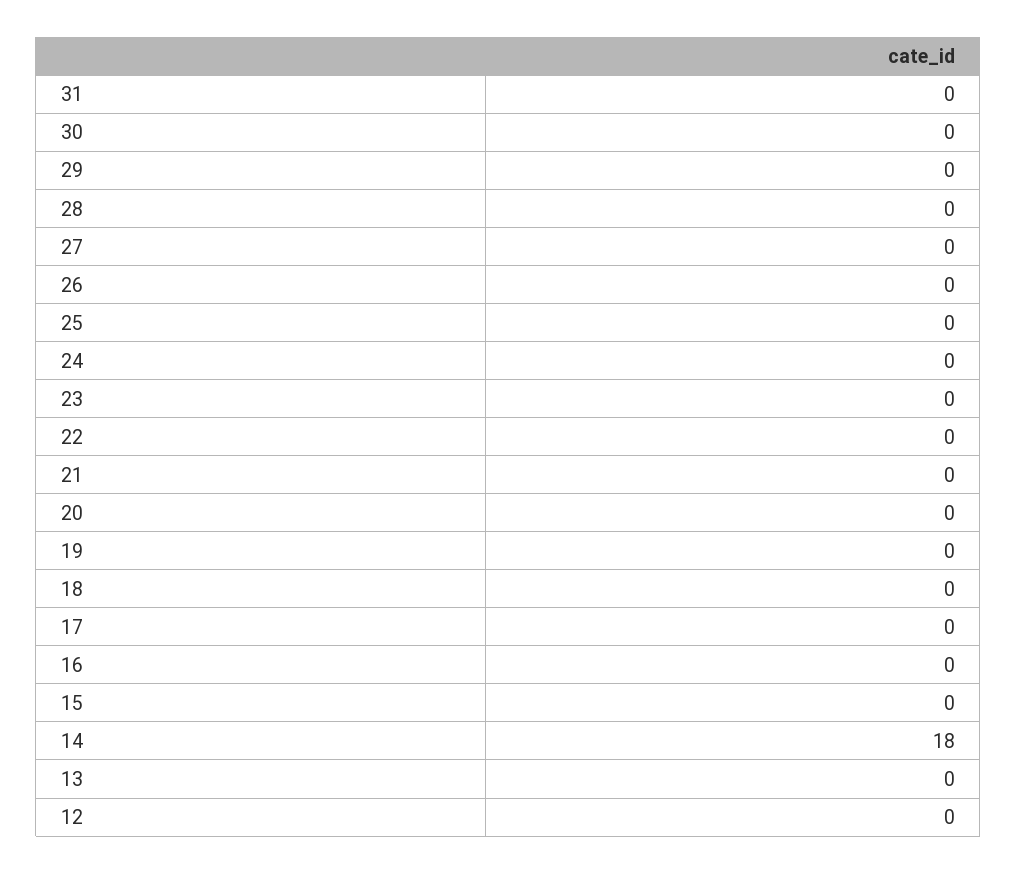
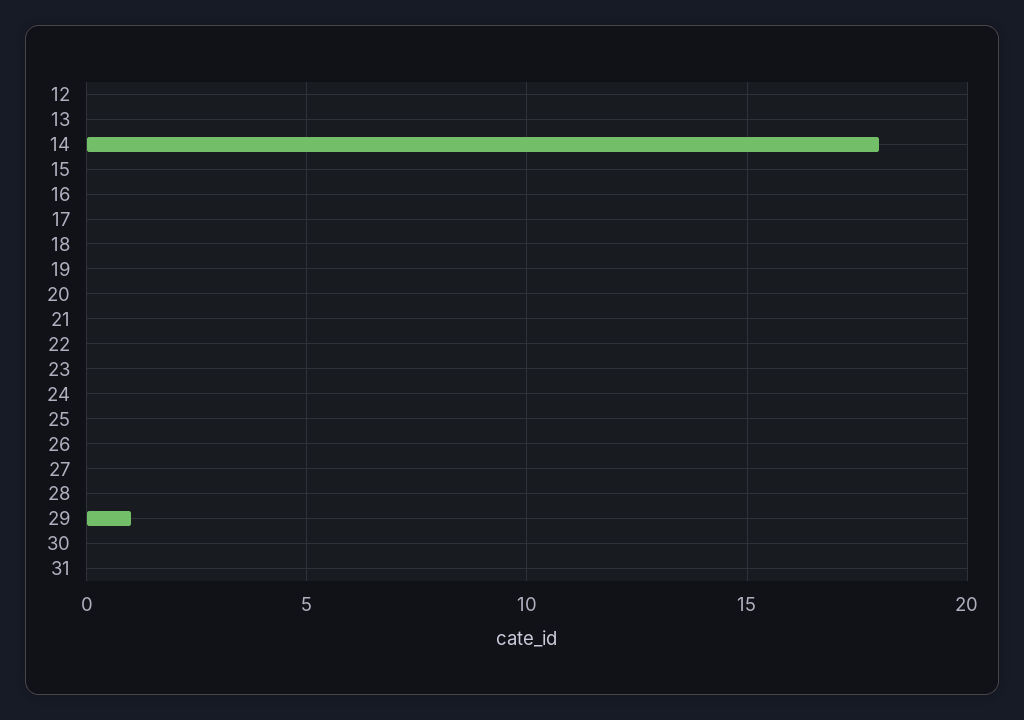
29: 0 -> 1

